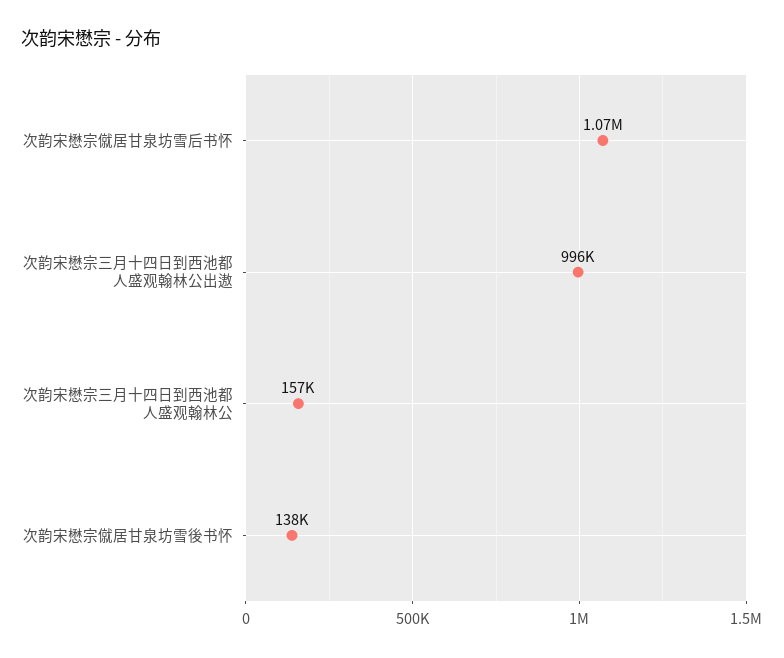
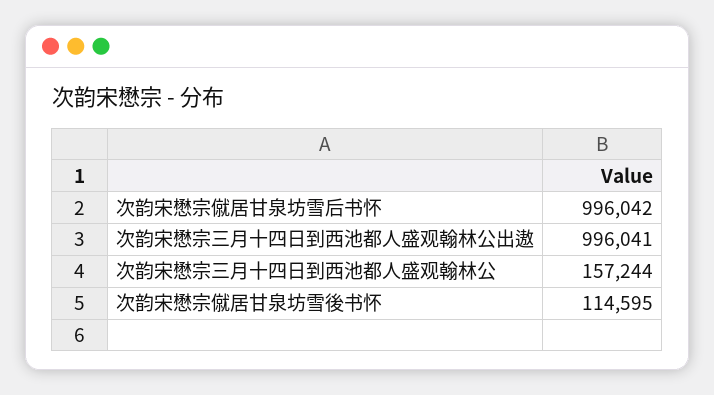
次韵宋懋宗僦居甘泉坊雪后书怀: 1070000 -> 996042
次韵宋懋宗僦居甘泉坊雪後书怀: 138000 -> 114595

